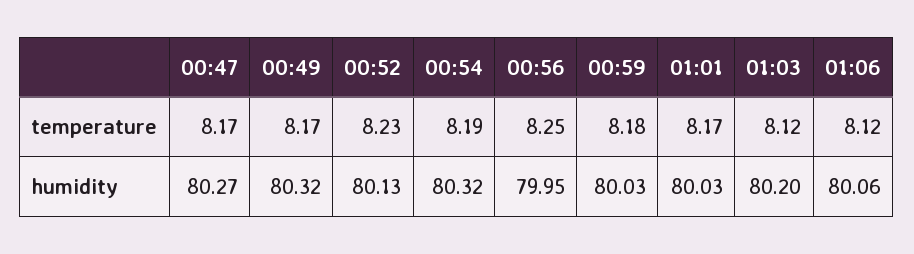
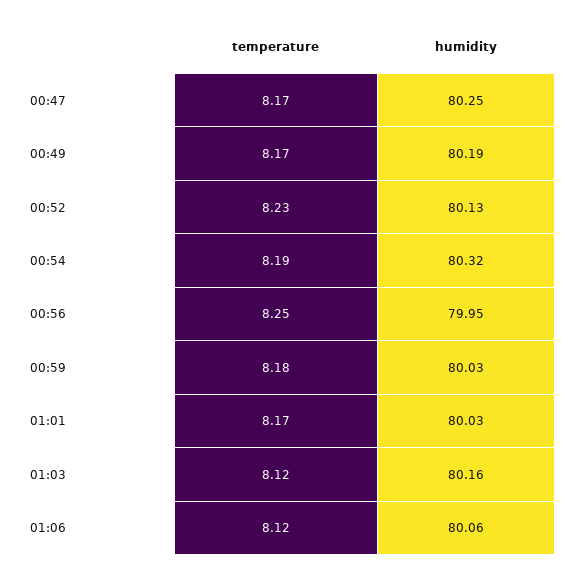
00:47, humidity: 80.27 -> 80.25
00:49, humidity: 80.32 -> 80.19
01:03, humidity: 80.2 -> 80.16

